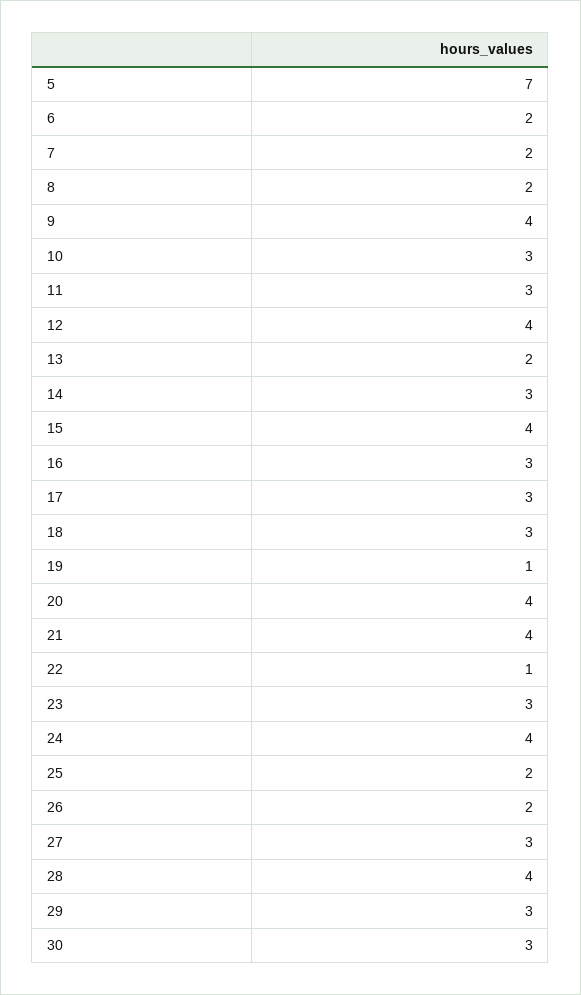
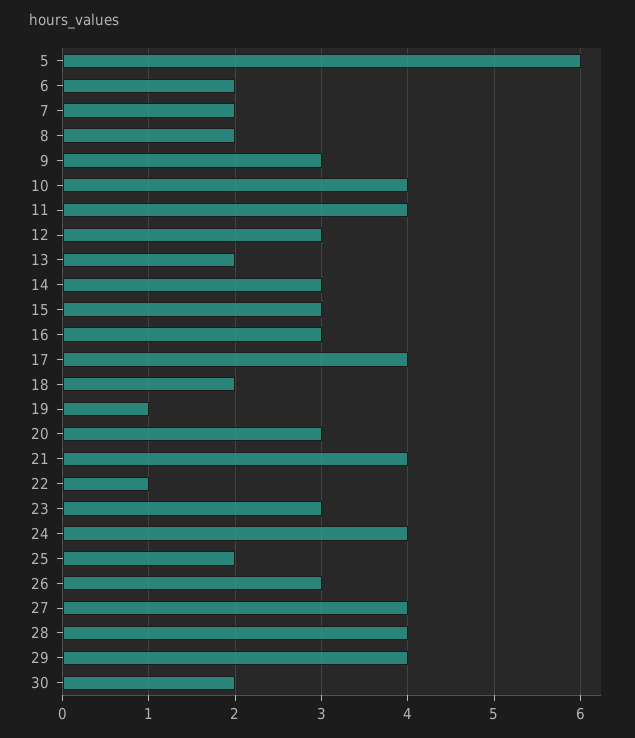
5: 7 -> 6
9: 4 -> 3
10: 3 -> 4
11: 3 -> 4
12: 4 -> 3
15: 4 -> 3
17: 3 -> 4
18: 3 -> 2
20: 4 -> 3
26: 2 -> 3
27: 3 -> 4
29: 3 -> 4
30: 3 -> 2

